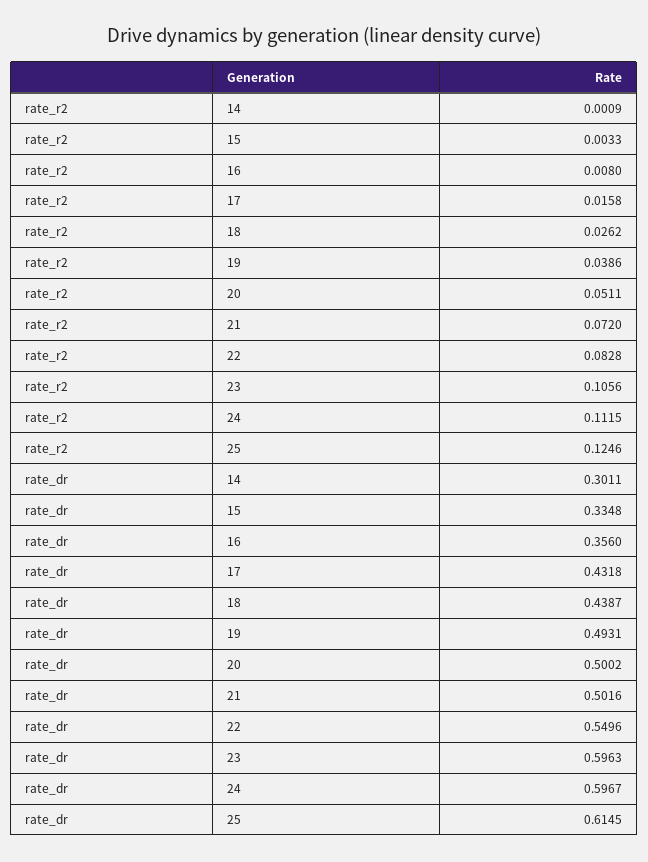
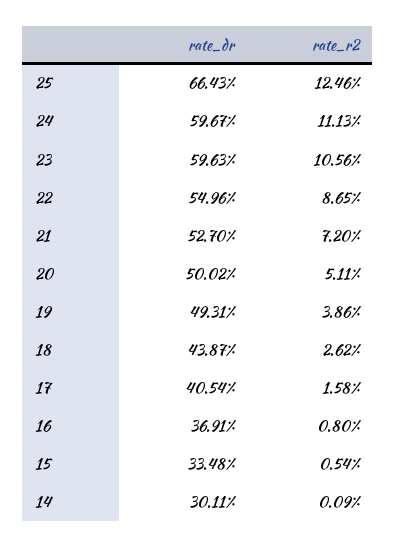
rate_r2, 15: 0.0033 -> 0.0054
rate_r2, 22: 0.0828 -> 0.0865
rate_r2, 24: 0.1115 -> 0.1113
rate_dr, 16: 0.356 -> 0.3691
rate_dr, 17: 0.4318 -> 0.4054
rate_dr, 21: 0.5016 -> 0.527
rate_dr, 25: 0.6145 -> 0.6643

